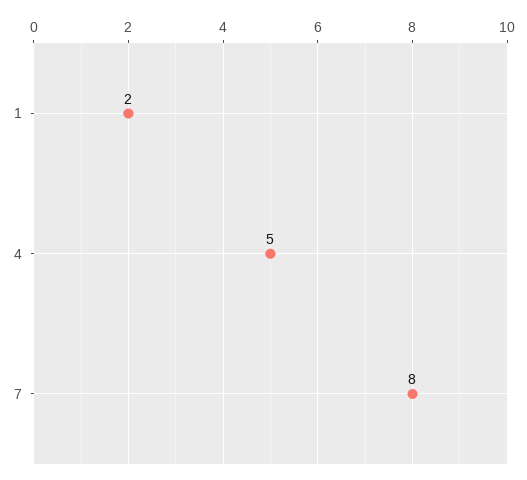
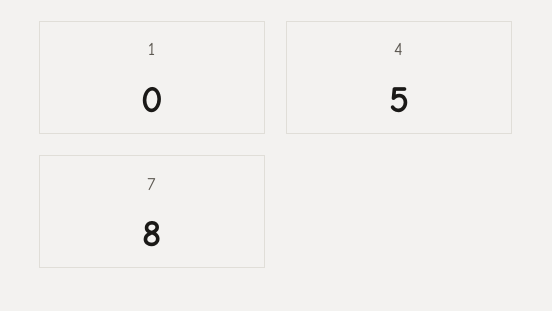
1: 2 -> 0

